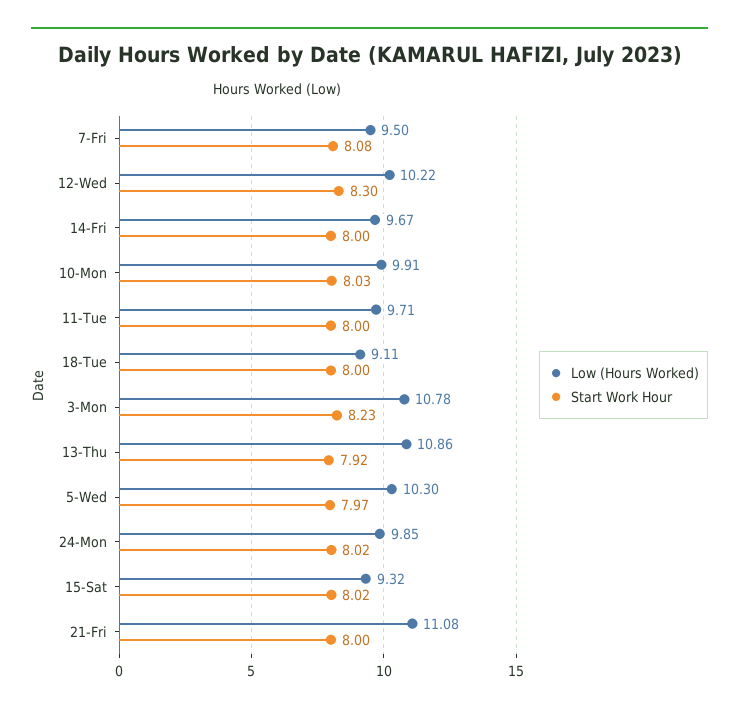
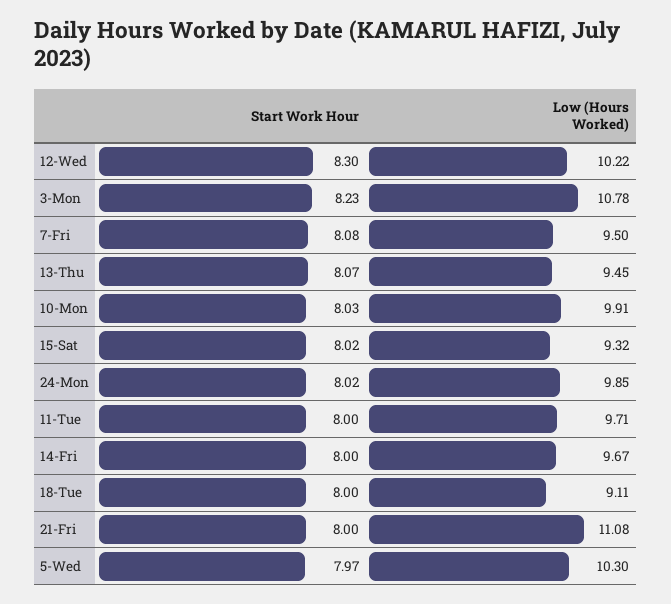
Low (Hours Worked), 13-Thu: 10.86 -> 9.45
Start Work Hour, 13-Thu: 7.92 -> 8.07

